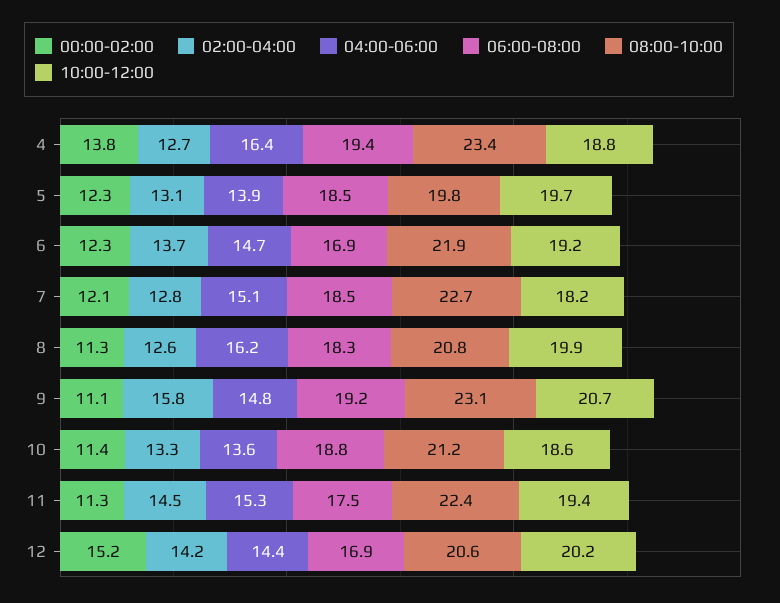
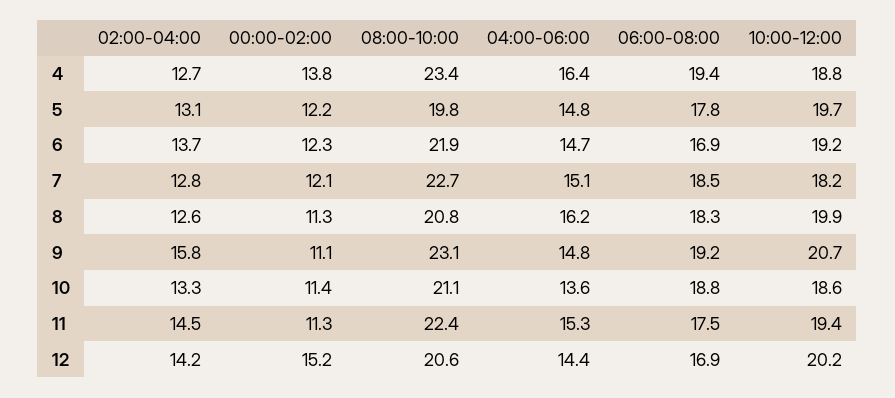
00:00-02:00, 5: 12.3 -> 12.2
04:00-06:00, 5: 13.9 -> 14.8
06:00-08:00, 5: 18.5 -> 17.8
08:00-10:00, 10: 21.2 -> 21.1

